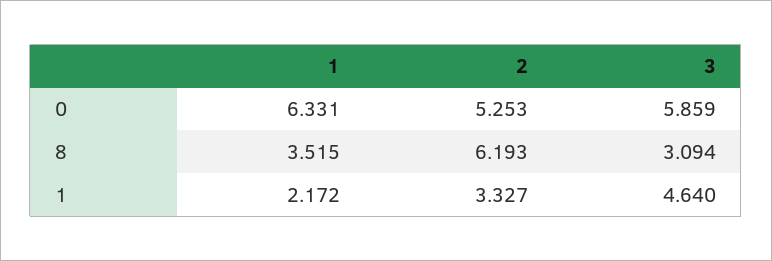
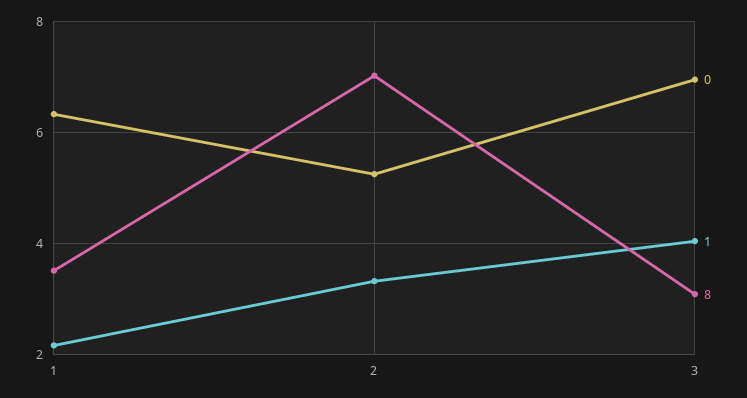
0, 3: 5.859 -> 7
8, 2: 6.193 -> 7
1, 3: 4.64 -> 4

